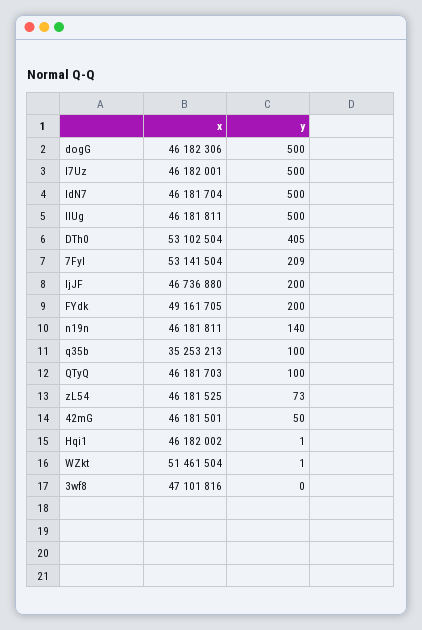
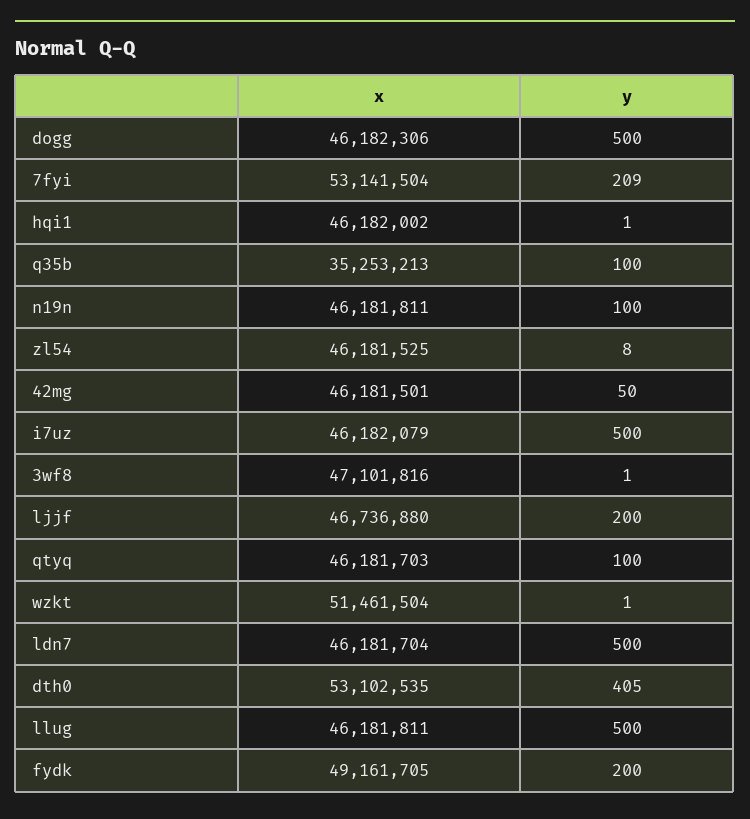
x, I7Uz: 46182001 -> 46182079
x, DTh0: 53102504 -> 53102535
y, n19n: 140 -> 100
y, zL54: 73 -> 8
y, 3wf8: 0 -> 1

